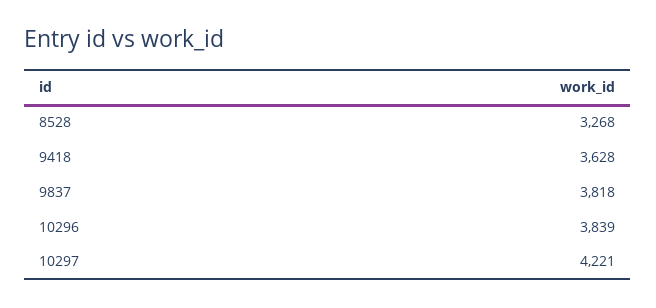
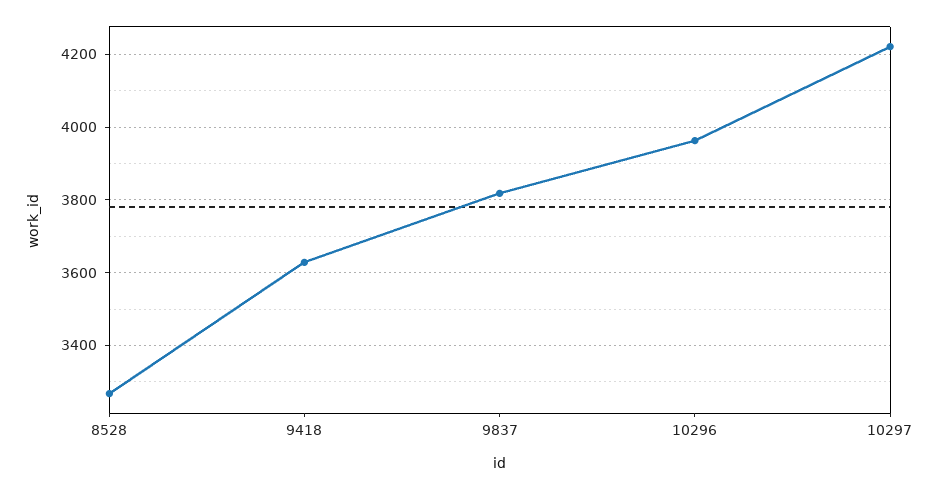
10296: 3839 -> 3960

